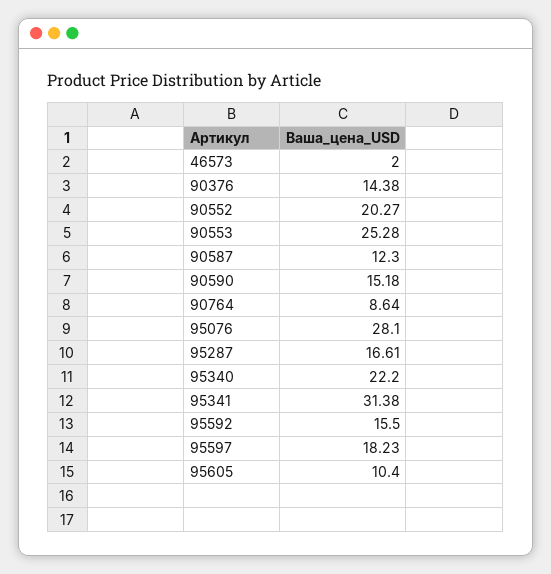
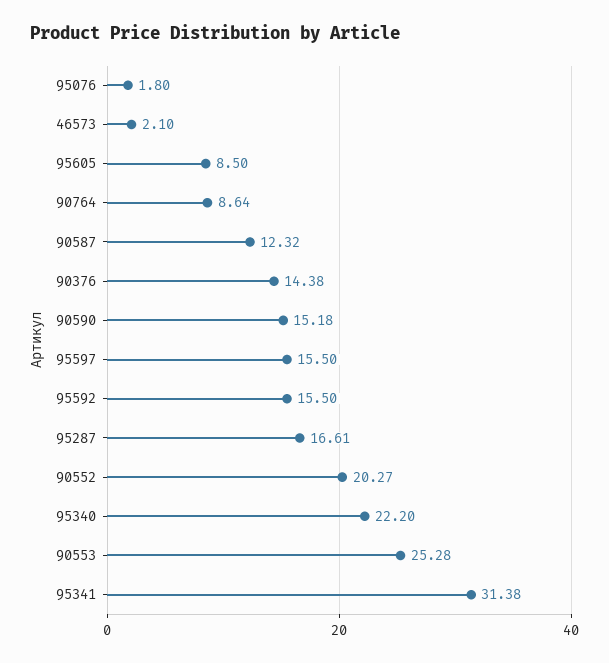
46573: 2 -> 2.1
90587: 12.3 -> 12.32
95076: 28.1 -> 1.8
95597: 18.23 -> 15.5
95605: 10.4 -> 8.5

